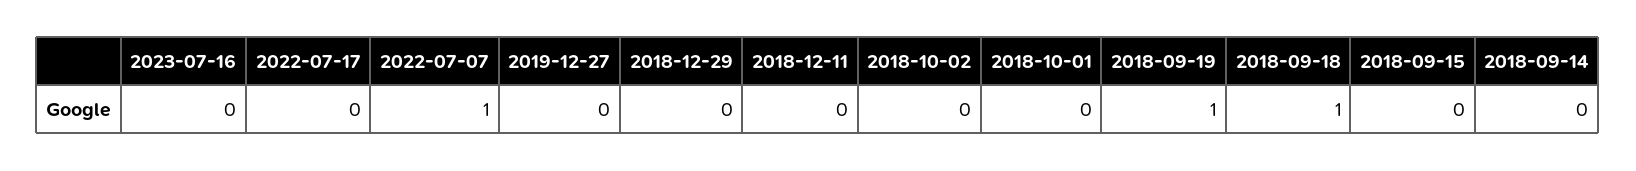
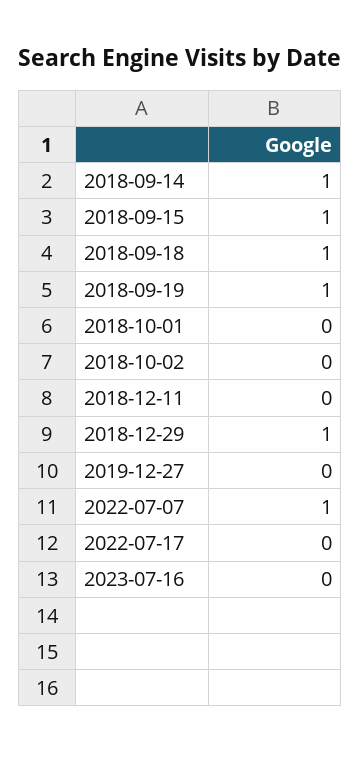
2018-12-29: 0 -> 1
2018-09-15: 0 -> 1
2018-09-14: 0 -> 1

